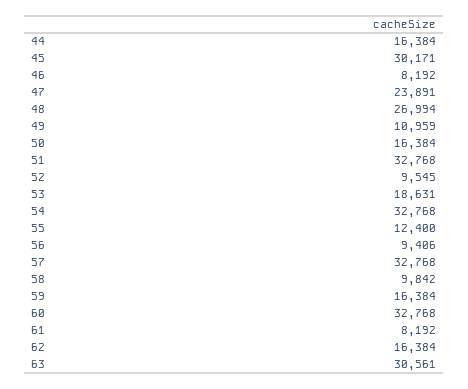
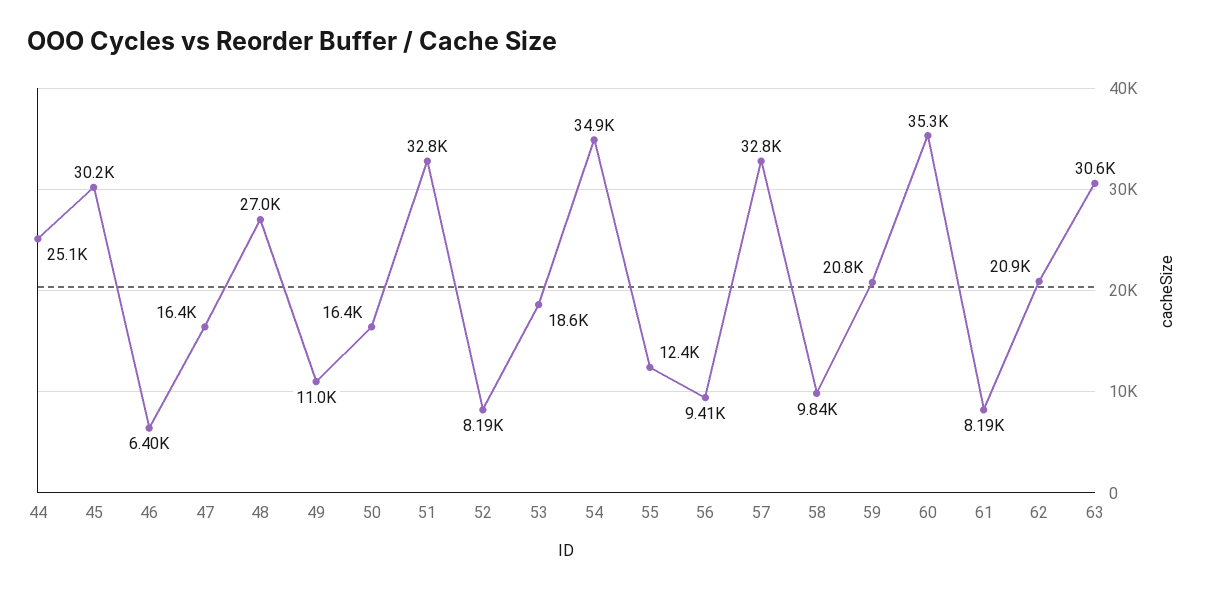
44: 16384 -> 25100
46: 8192 -> 6400
47: 23891 -> 16400
52: 9545 -> 8190
54: 32768 -> 34900
59: 16384 -> 20800
60: 32768 -> 35300
62: 16384 -> 20900

